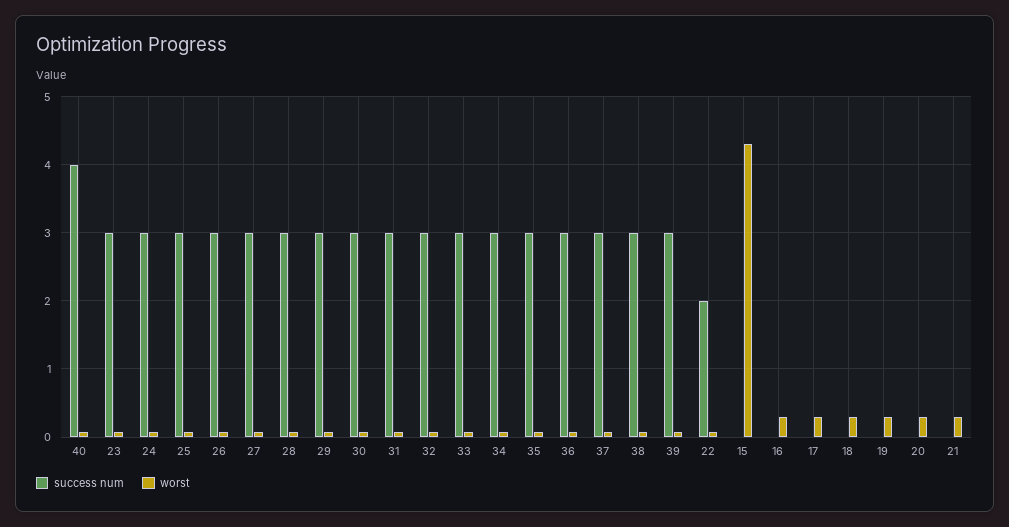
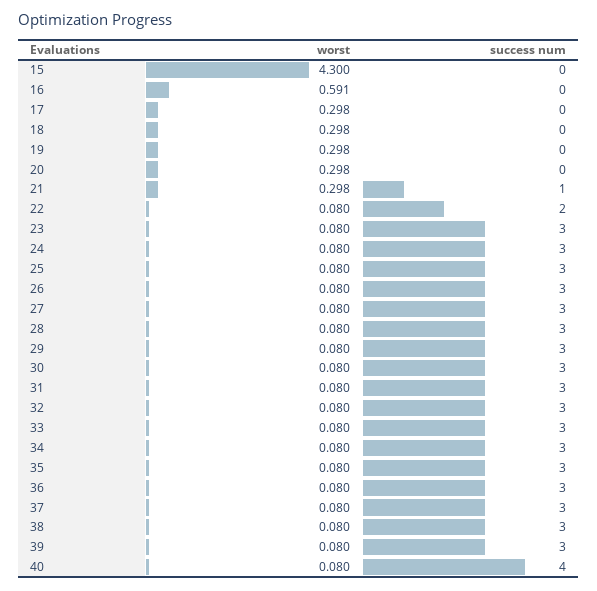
worst, 16: 0.3 -> 0.591
success num, 21: 0 -> 1

